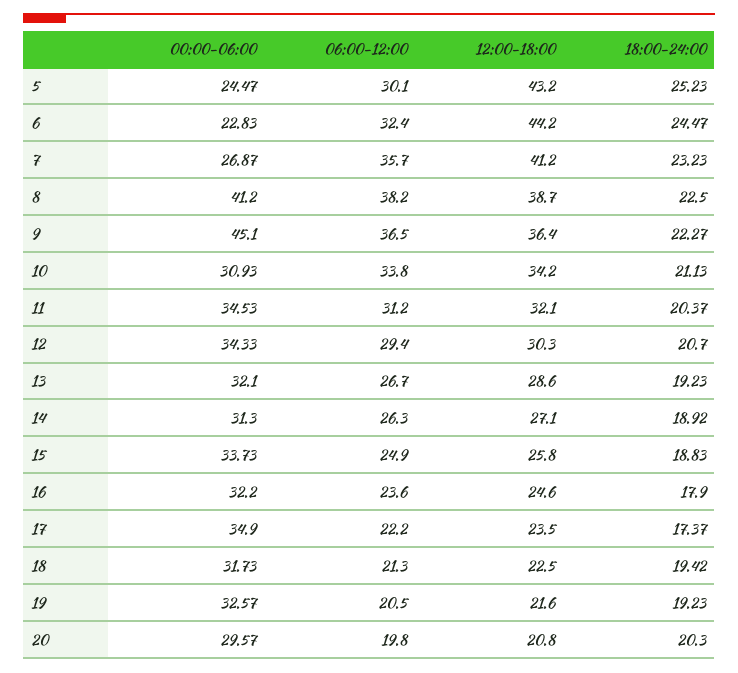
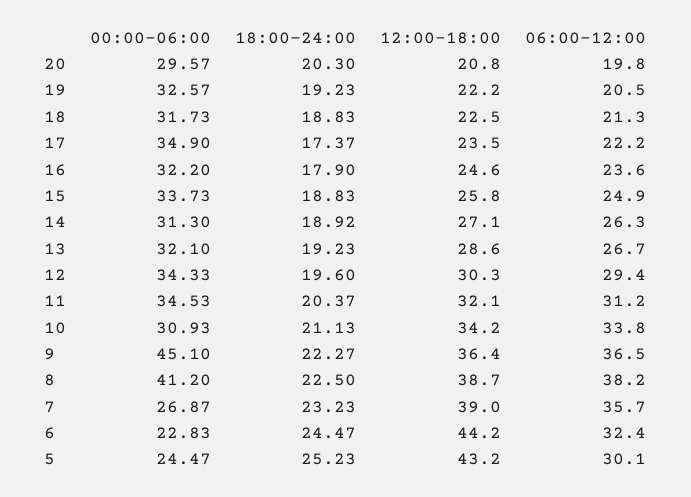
12:00-18:00, 7: 41.2 -> 39
18:00-24:00, 12: 20.7 -> 19.6
18:00-24:00, 18: 19.42 -> 18.83
12:00-18:00, 19: 21.6 -> 22.2

